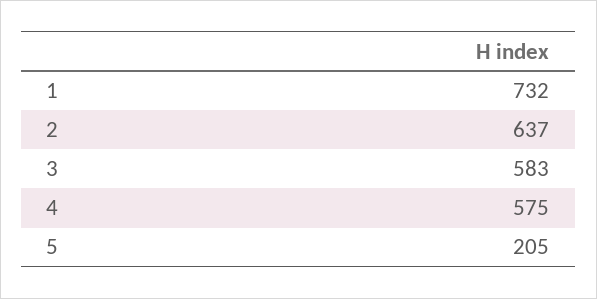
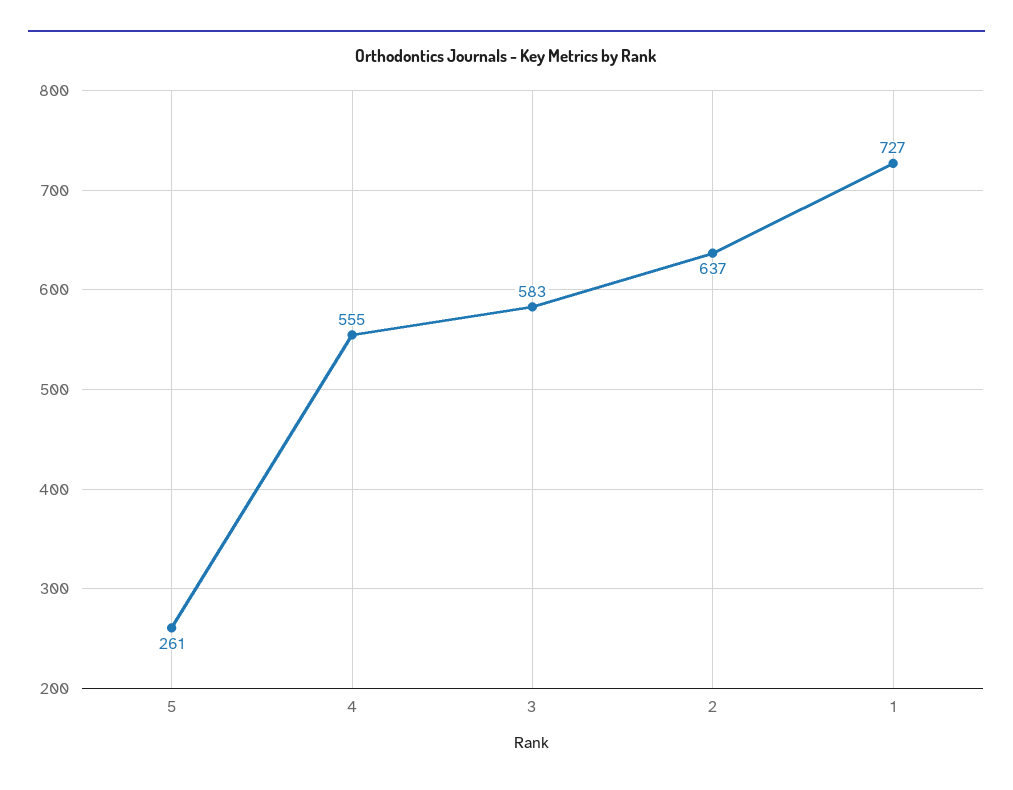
1: 732 -> 727
4: 575 -> 555
5: 205 -> 261

